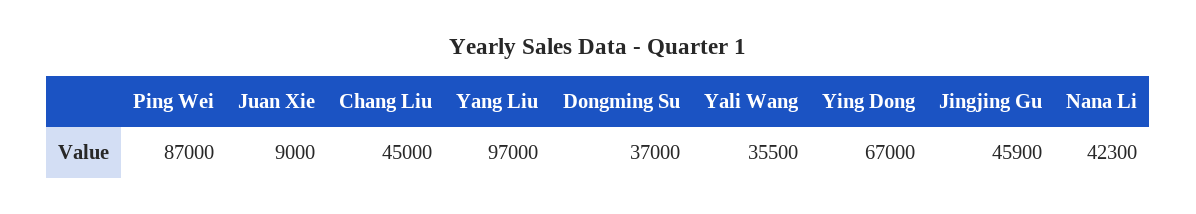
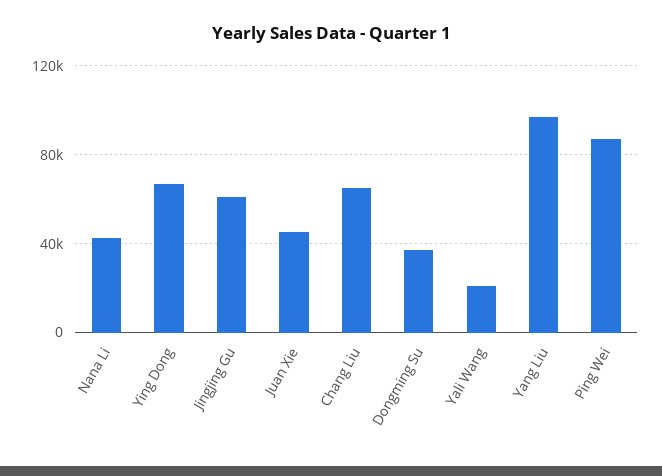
Juan Xie: 9000 -> 45000
Chang Liu: 45000 -> 65000
Yali Wang: 35500 -> 20000
Jingjing Gu: 45900 -> 60000

